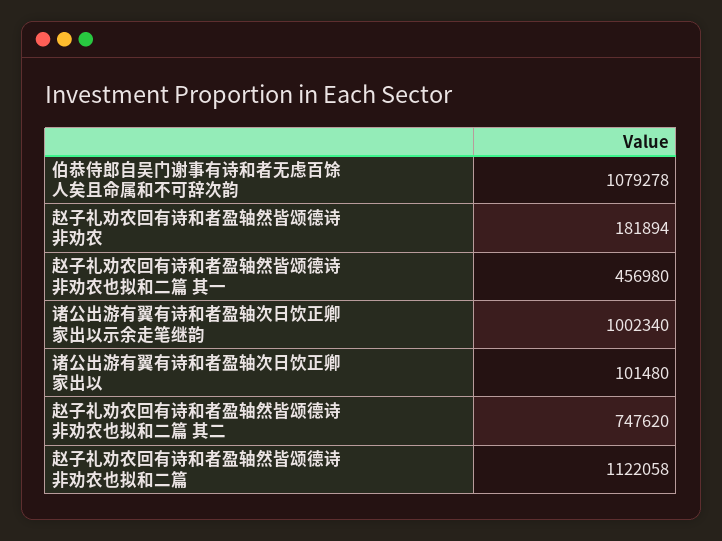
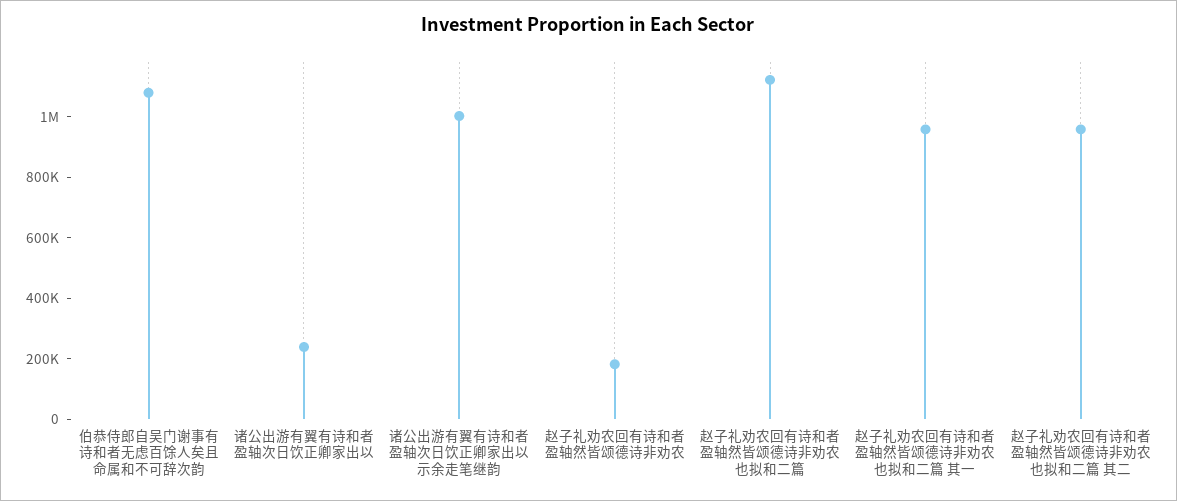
赵子礼劝农回有诗和者盈轴然皆颂德诗非劝农也拟和二篇 其一: 456980 -> 950000
诸公出游有翼有诗和者盈轴次日饮正卿家出以: 101480 -> 250000
赵子礼劝农回有诗和者盈轴然皆颂德诗非劝农也拟和二篇 其二: 747620 -> 950000

